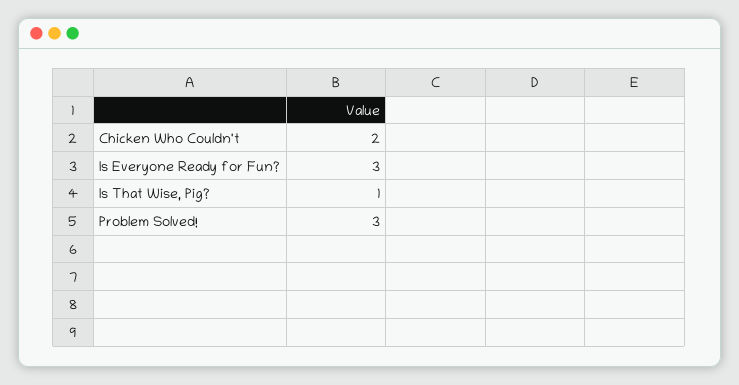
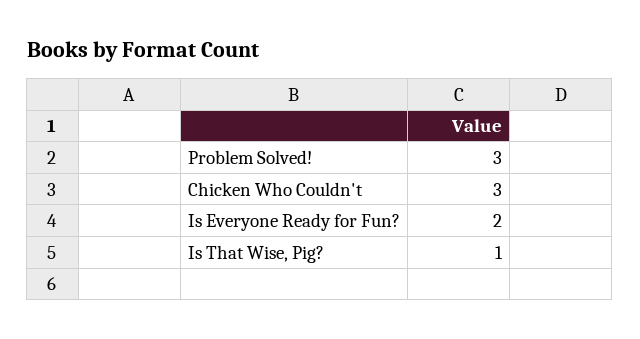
Chicken Who Couldn't: 2 -> 3
Is Everyone Ready for Fun?: 3 -> 2

